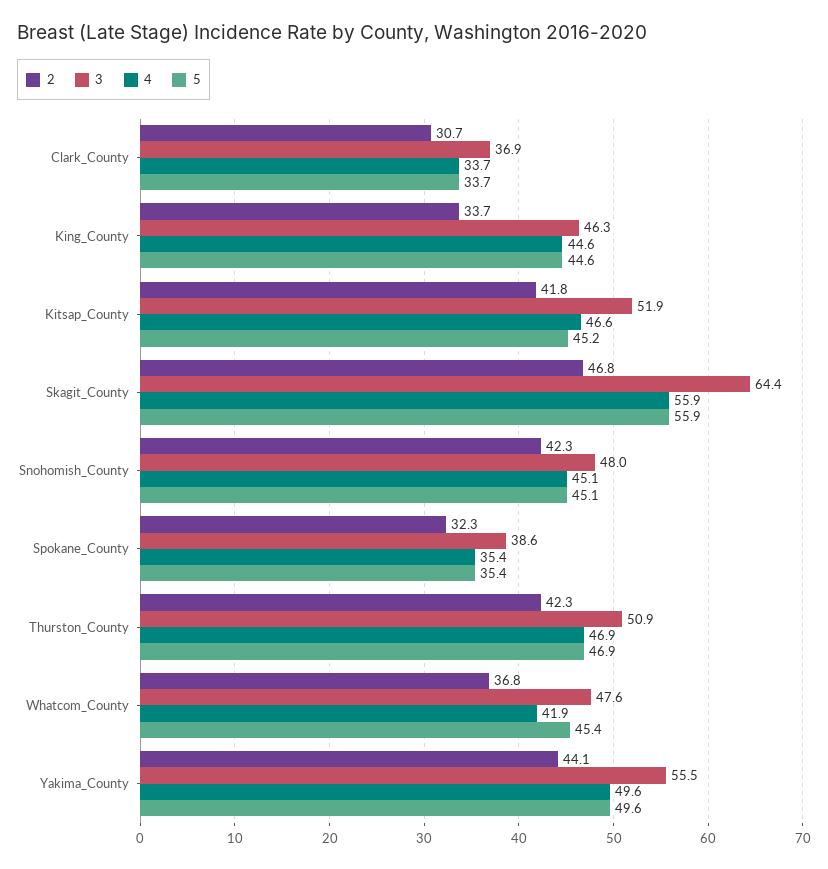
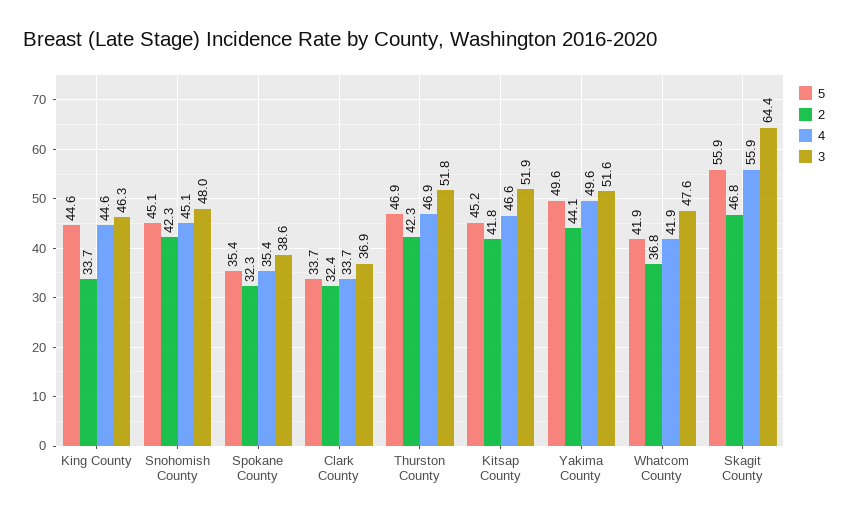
2, Clark_County: 30.7 -> 32.4
3, Thurston_County: 50.9 -> 51.8
5, Whatcom_County: 45.4 -> 41.9
3, Yakima_County: 55.5 -> 51.6

